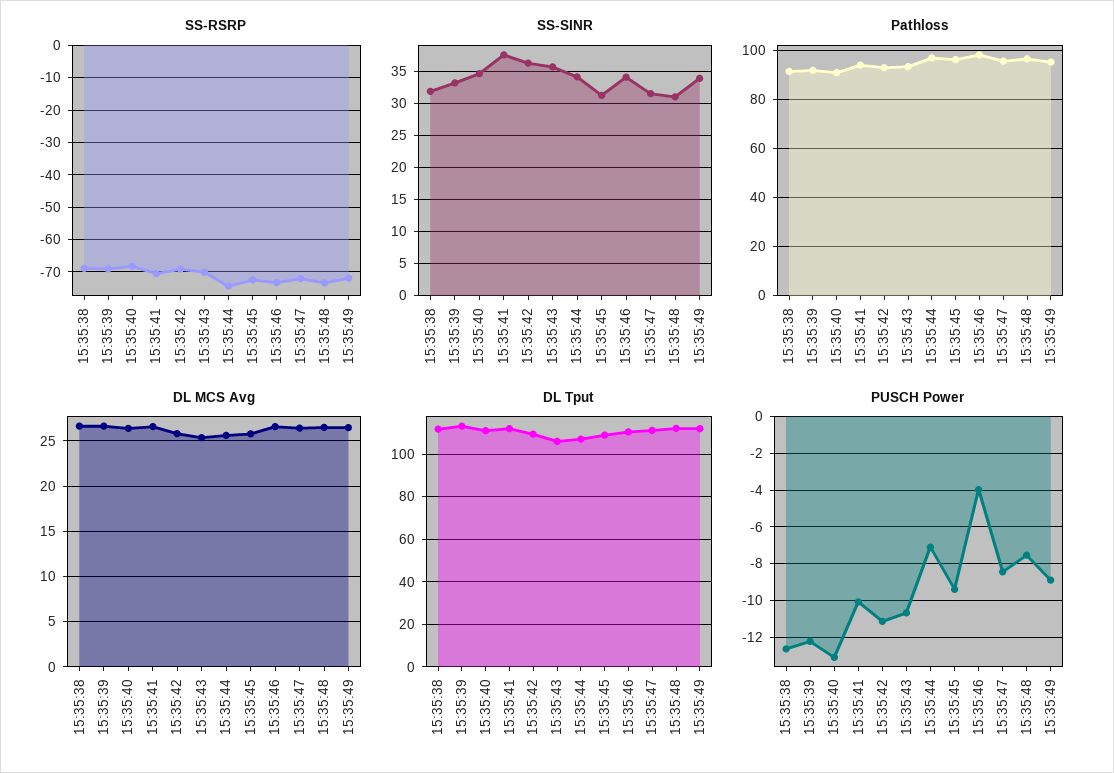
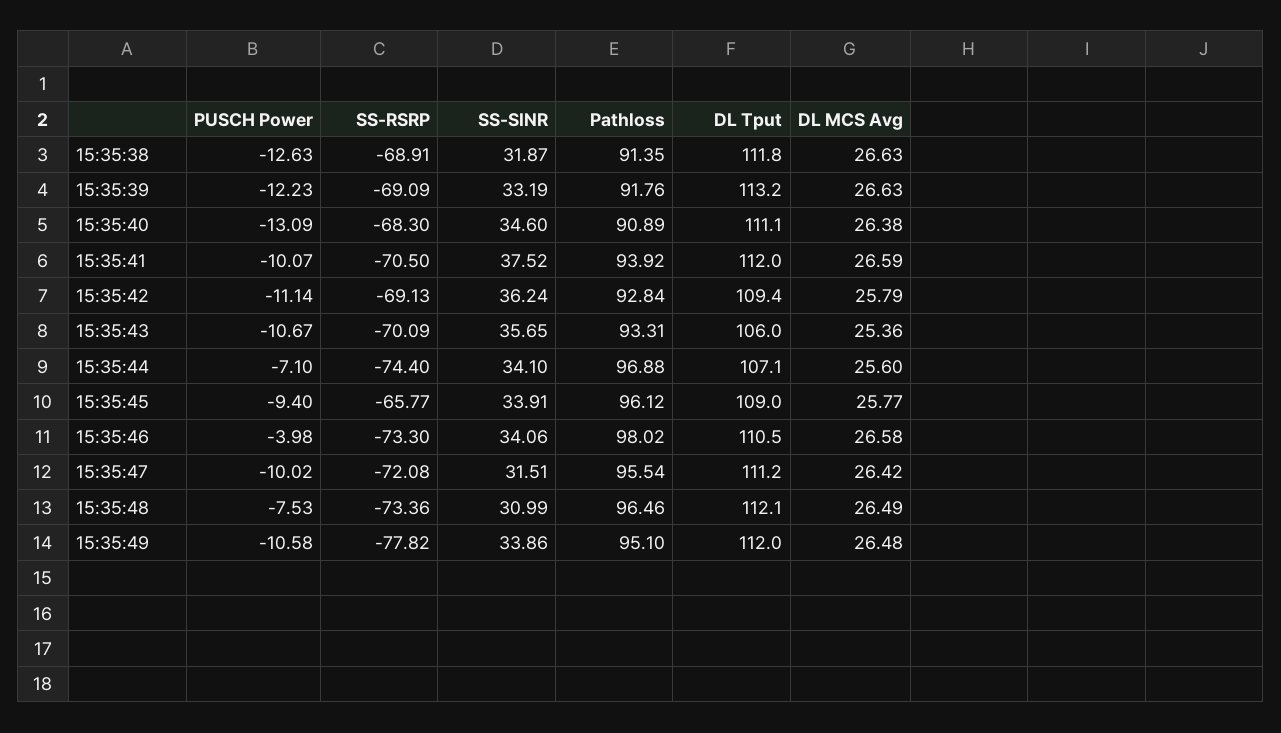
SS-RSRP, 15:35:45: -72 -> -65.77
SS-RSRP, 15:35:49: -72 -> -77.82
SS-SINR, 15:35:45: 31 -> 33.91
PUSCH Power, 15:35:47: -8.5 -> -10.02
PUSCH Power, 15:35:49: -9 -> -10.58

